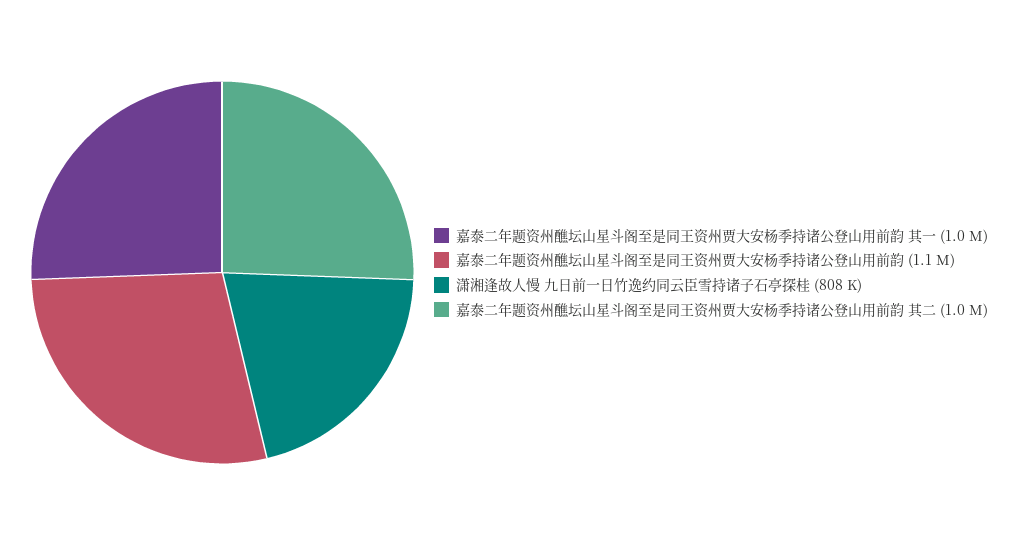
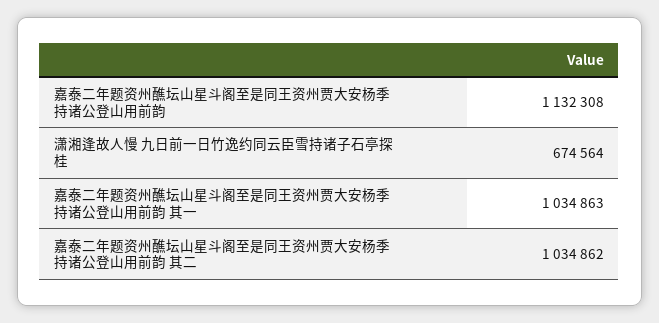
潇湘逢故人慢 九日前一日竹逸约同云臣雪持诸子石亭探桂: 808000 -> 674564

